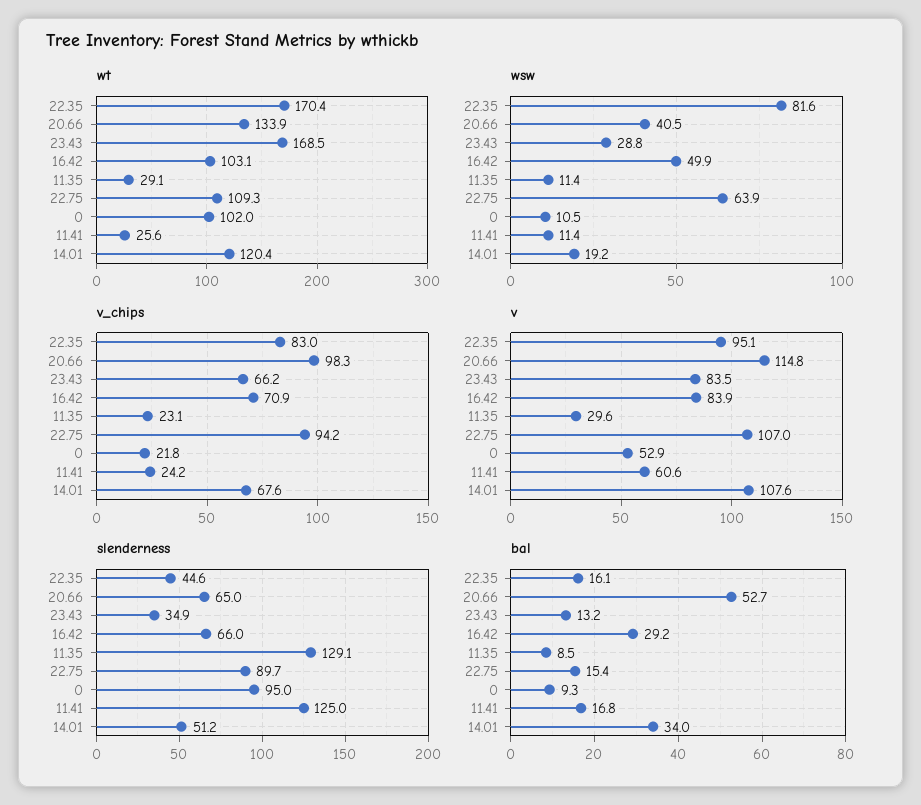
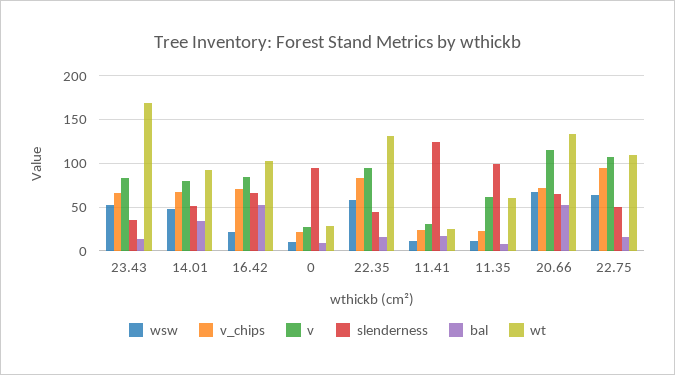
wt, 22.35: 170.4 -> 130
wt, 11.35: 29.1 -> 60
wt, 0: 102 -> 30
wt, 14.01: 120.4 -> 90
wsw, 22.35: 81.6 -> 60
wsw, 20.66: 40.5 -> 70
wsw, 23.43: 28.8 -> 50
wsw, 16.42: 49.9 -> 20
wsw, 14.01: 19.2 -> 50
v_chips, 20.66: 98.3 -> 70
v, 11.35: 29.6 -> 60
v, 0: 52.9 -> 30
v, 11.41: 60.6 -> 30
v, 14.01: 107.6 -> 80
slenderness, 11.35: 129.1 -> 100
slenderness, 22.75: 89.7 -> 50
bal, 16.42: 29.2 -> 50

